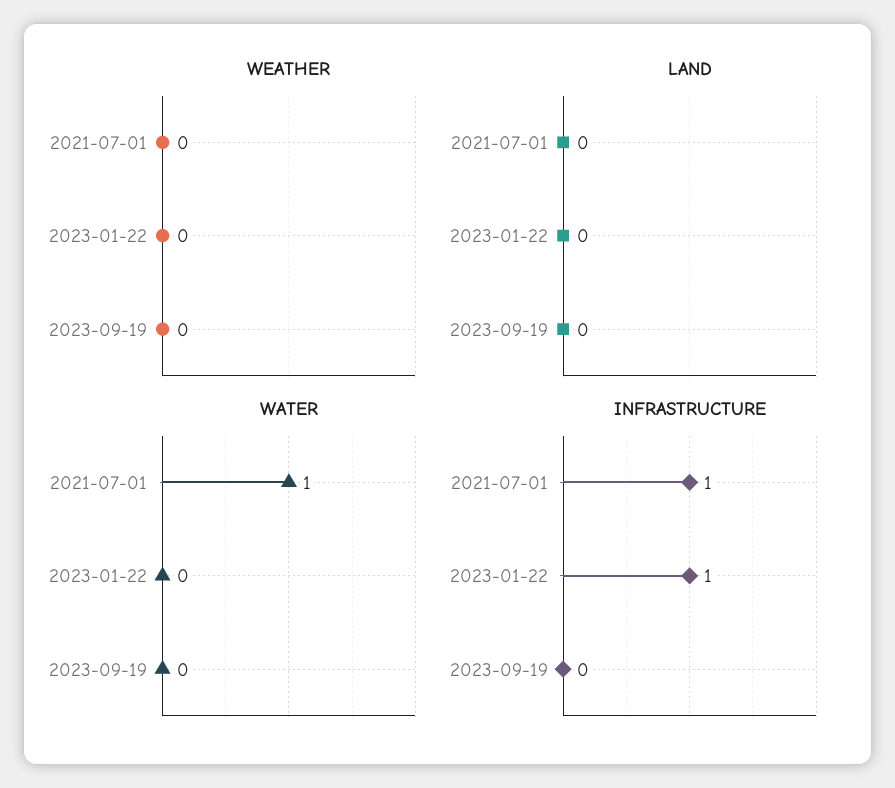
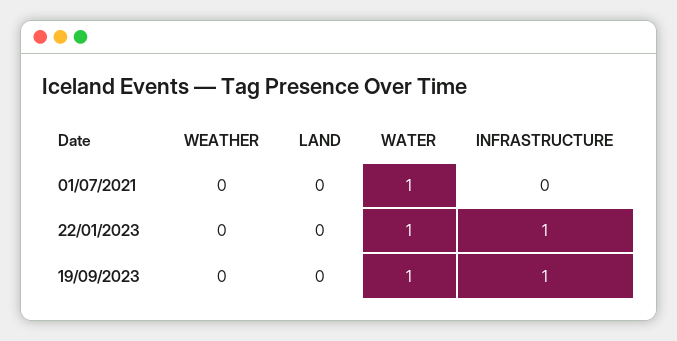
WATER, 2023-01-22: 0 -> 1
WATER, 2023-09-19: 0 -> 1
INFRASTRUCTURE, 2021-07-01: 1 -> 0
INFRASTRUCTURE, 2023-09-19: 0 -> 1

